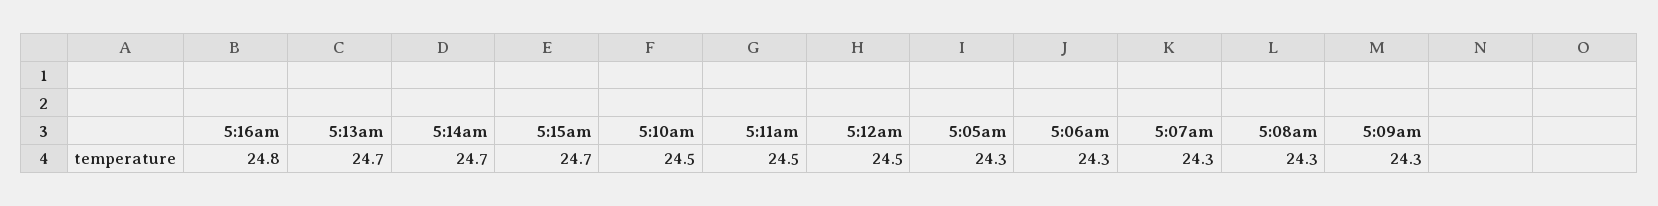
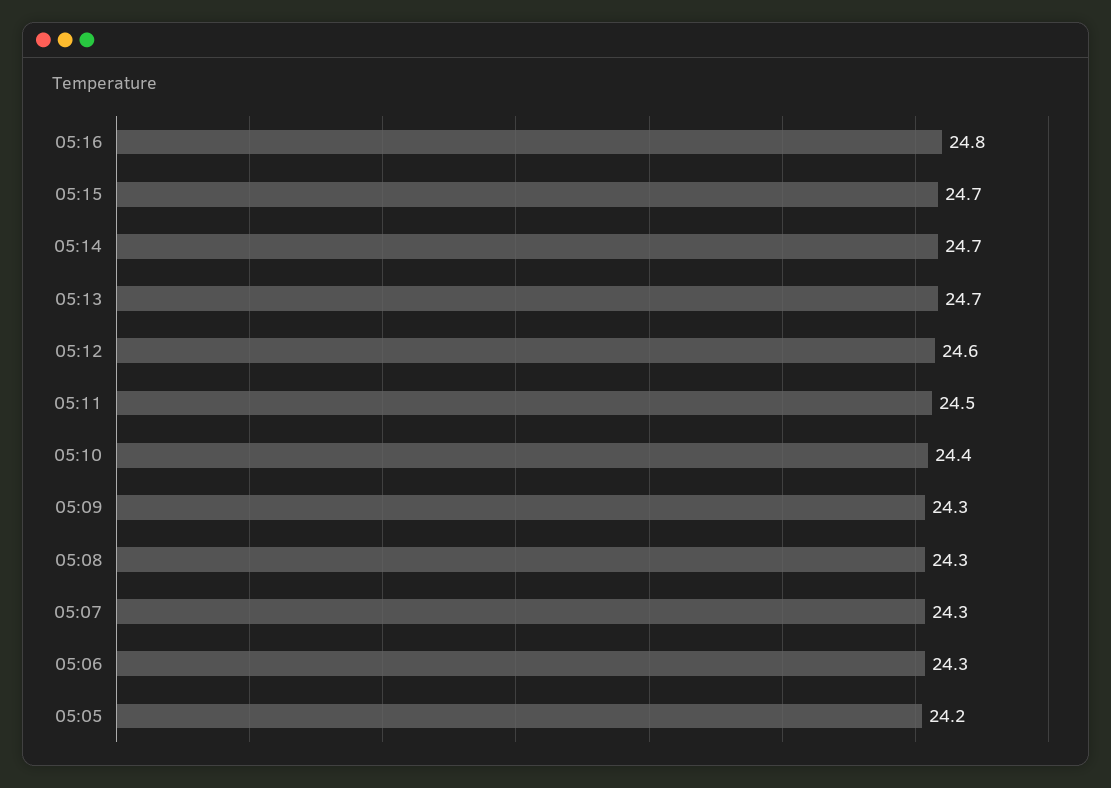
5:10am: 24.5 -> 24.4
5:12am: 24.5 -> 24.6
5:05am: 24.3 -> 24.2

